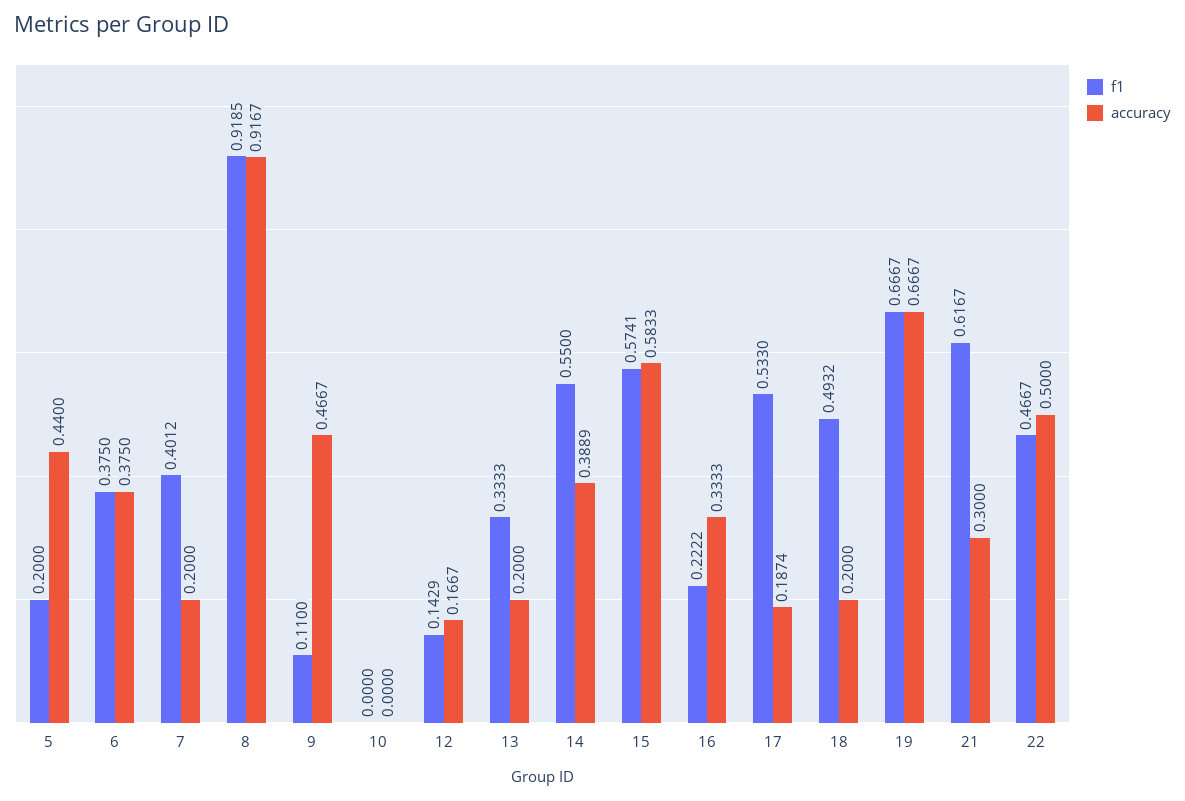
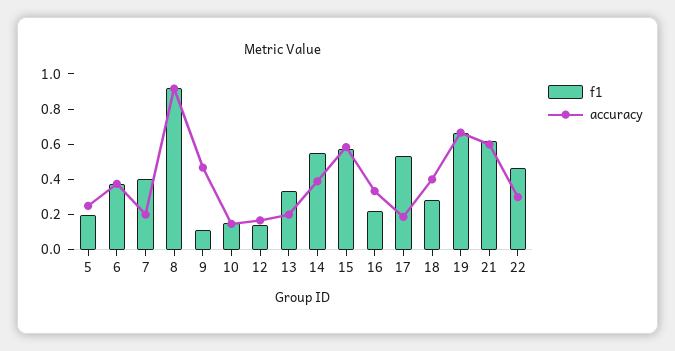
accuracy, 5: 0.44 -> 0.25
f1, 10: 0 -> 0.15
accuracy, 10: 0 -> 0.15
f1, 18: 0.4932 -> 0.3
accuracy, 18: 0.2 -> 0.4
accuracy, 21: 0.3 -> 0.6
accuracy, 22: 0.5 -> 0.3

